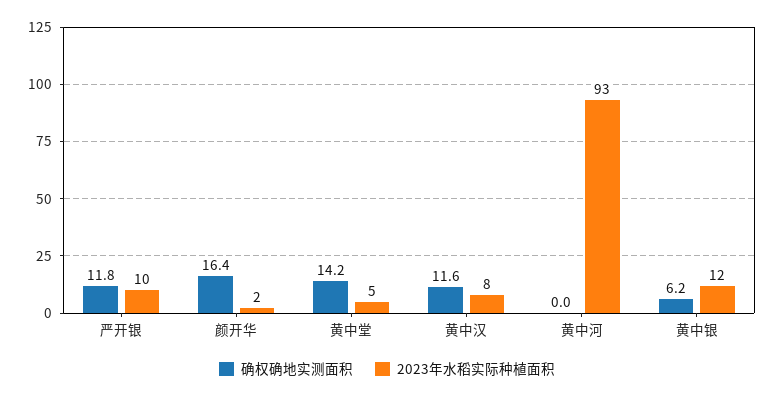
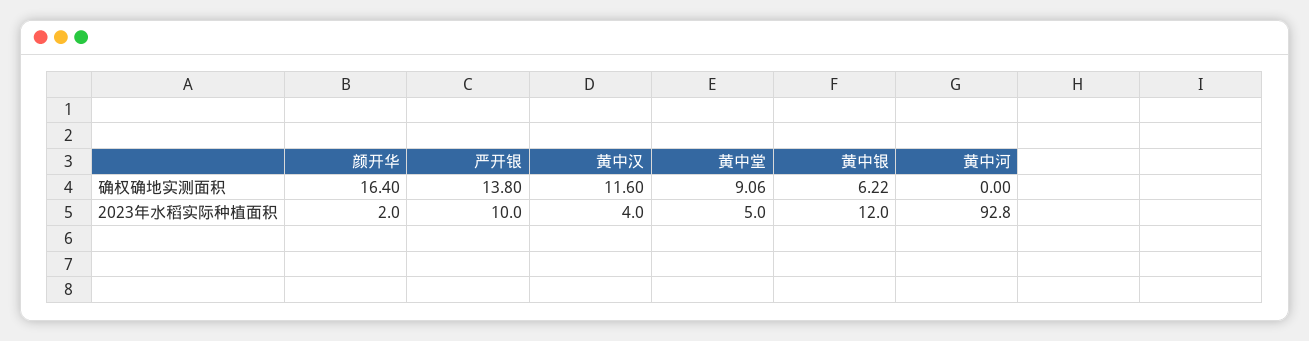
确权确地实测面积, 严开银: 11.8 -> 13.8
确权确地实测面积, 黄中堂: 14.2 -> 9.06
2023年水稻实际种植面积, 黄中汉: 8 -> 4

